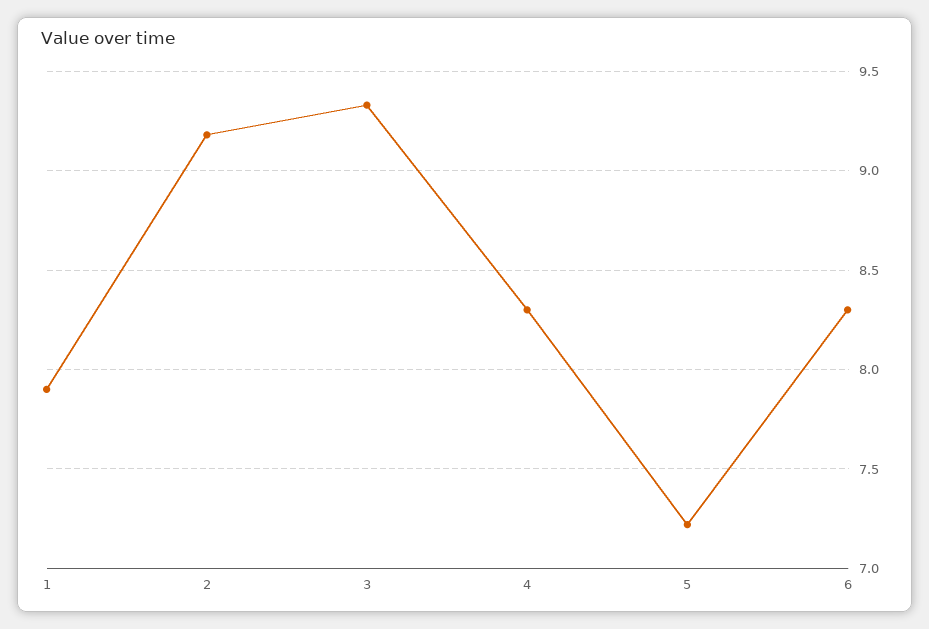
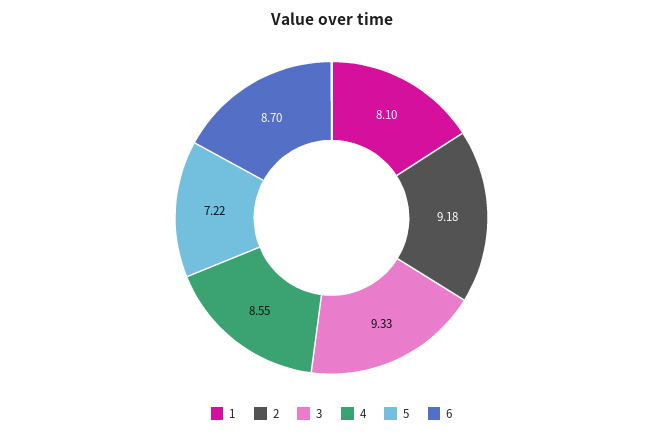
1: 7.9 -> 8.1
4: 8.3 -> 8.55
6: 8.3 -> 8.7

